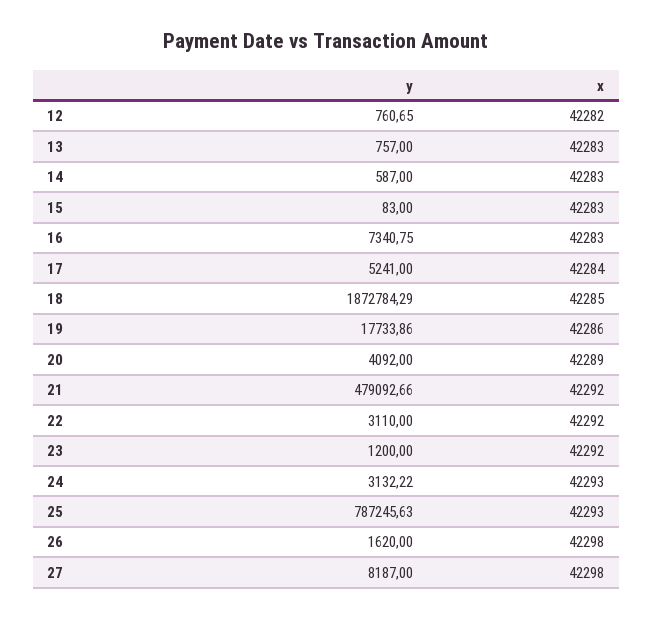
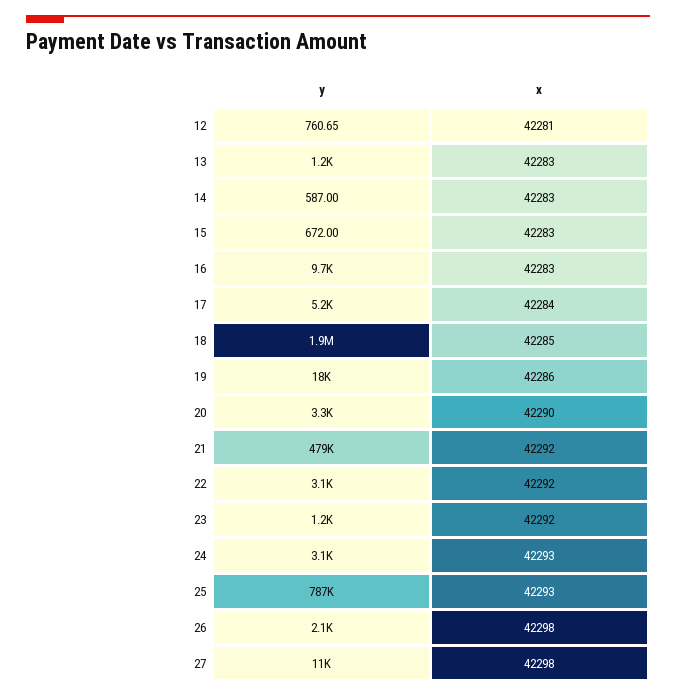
x, 12: 42282 -> 42281
y, 13: 757 -> 1200
y, 15: 83 -> 672
y, 16: 7340.75 -> 9700
y, 20: 4092 -> 3300
x, 20: 42289 -> 42290
y, 26: 1620 -> 2100
y, 27: 8187 -> 11000

